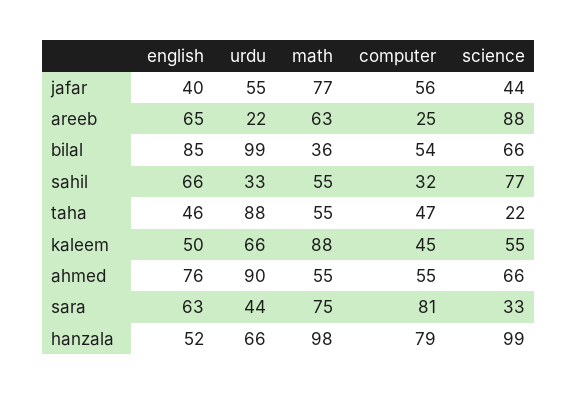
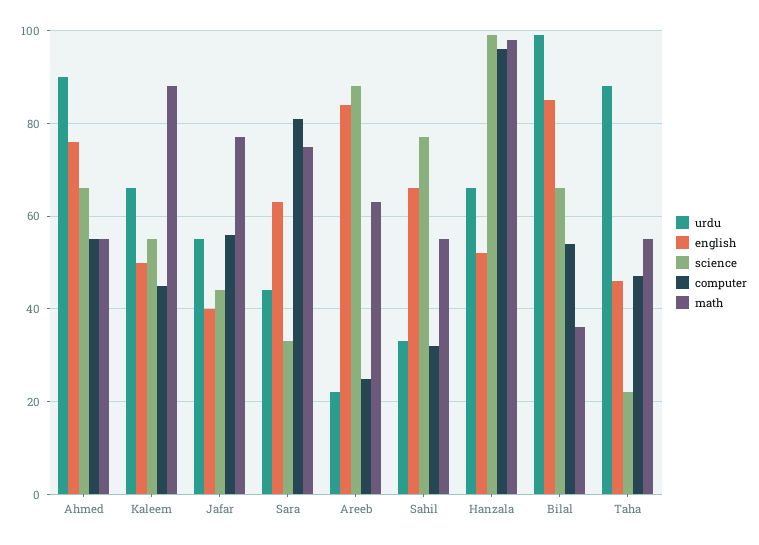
english, areeb: 65 -> 85
computer, hanzala: 79 -> 95

